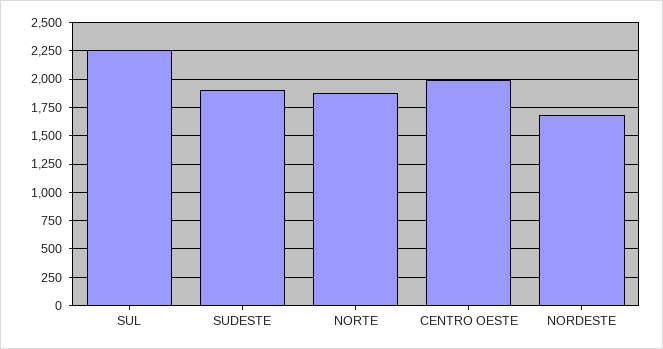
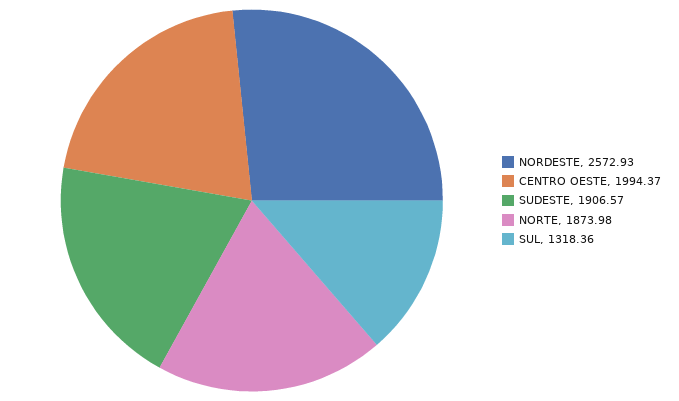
SUL: 2250 -> 1318.36
NORDESTE: 1750 -> 2572.93

